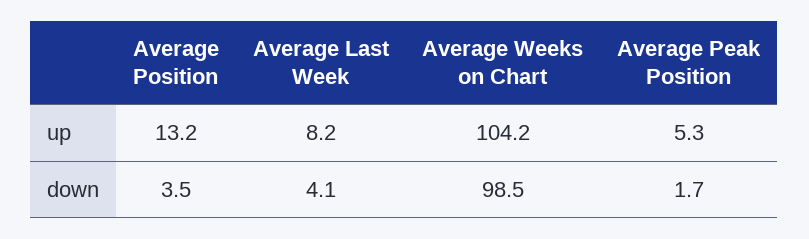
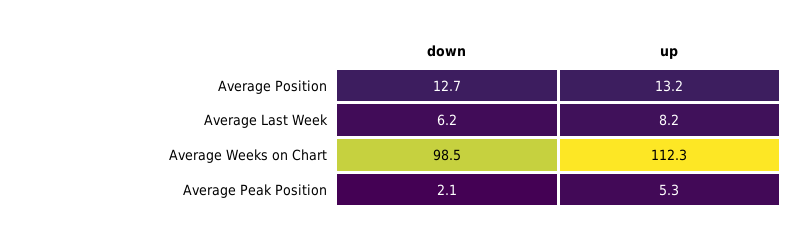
Average Weeks on Chart, up: 104.2 -> 112.3
Average Position, down: 3.5 -> 12.7
Average Last Week, down: 4.1 -> 6.2
Average Peak Position, down: 1.7 -> 2.1

